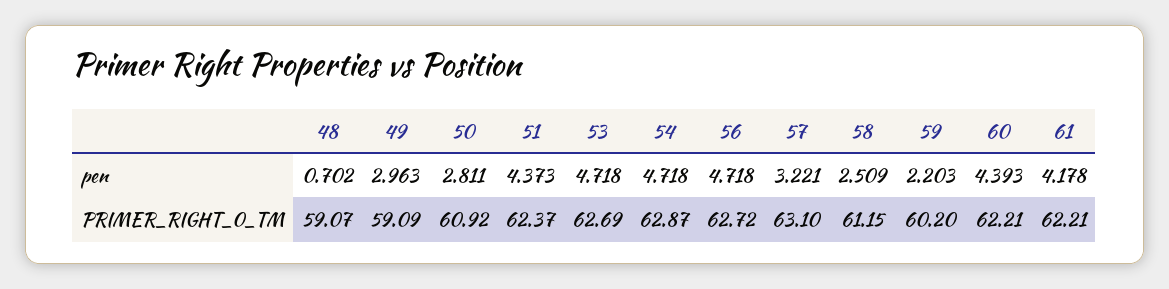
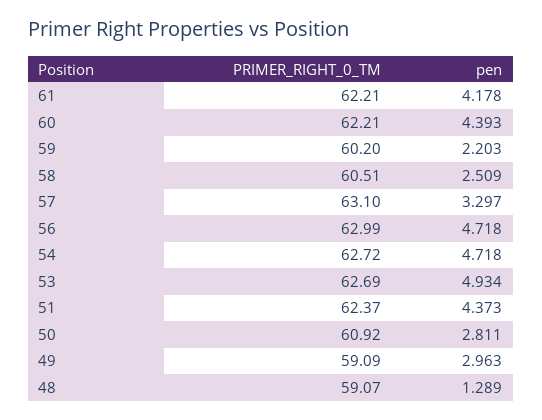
48, pen: 0.702 -> 1.289
53, pen: 4.718 -> 4.934
57, pen: 3.221 -> 3.297
54, PRIMER_RIGHT_0_TM: 62.87 -> 62.72
56, PRIMER_RIGHT_0_TM: 62.72 -> 62.99
58, PRIMER_RIGHT_0_TM: 61.15 -> 60.51

